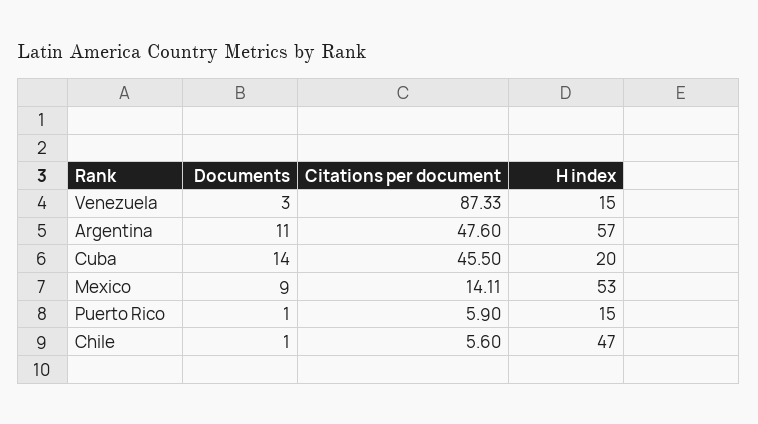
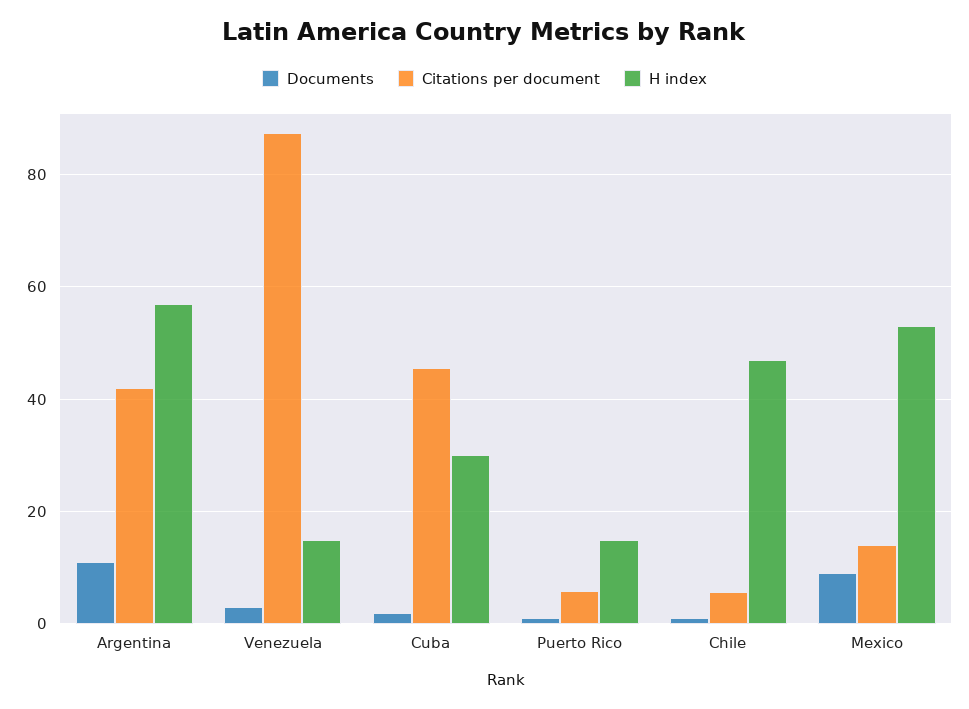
Citations per document, Argentina: 47.6 -> 42
Documents, Cuba: 14 -> 2
H index, Cuba: 20 -> 30

